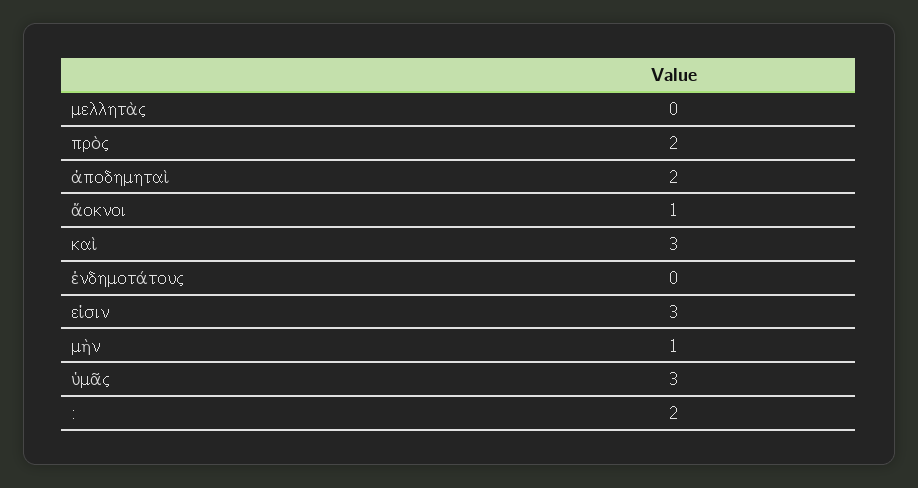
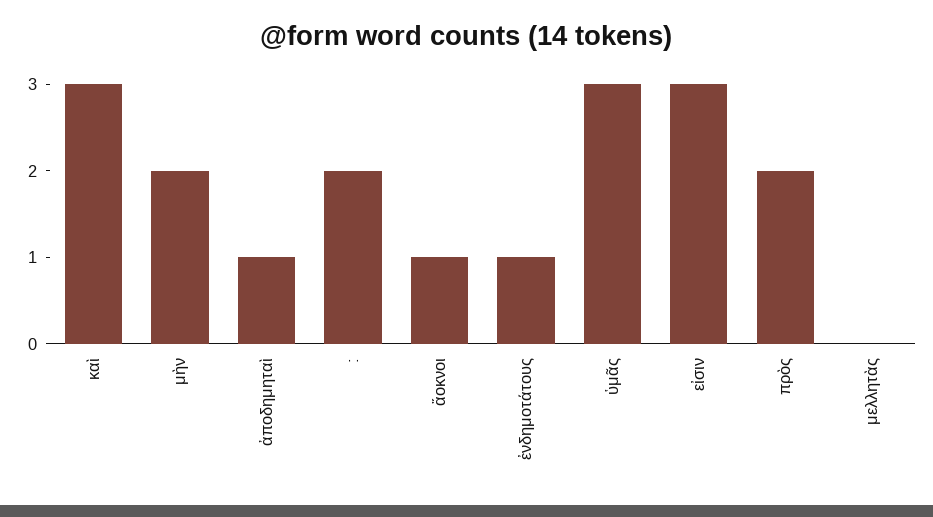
ἀποδημηταὶ: 2 -> 1
ἐνδημοτάτους: 0 -> 1
μὴν: 1 -> 2

